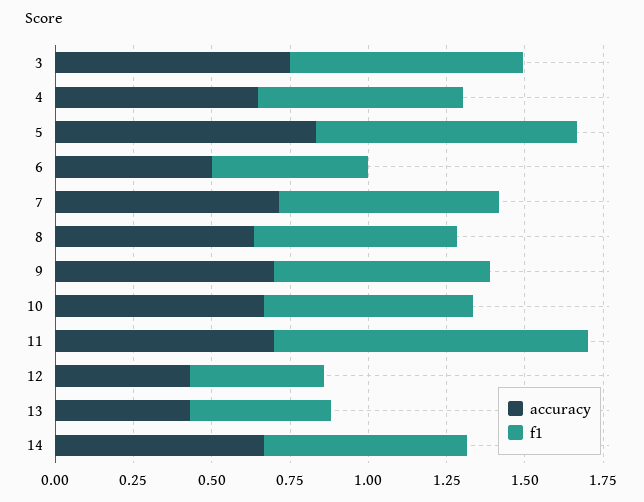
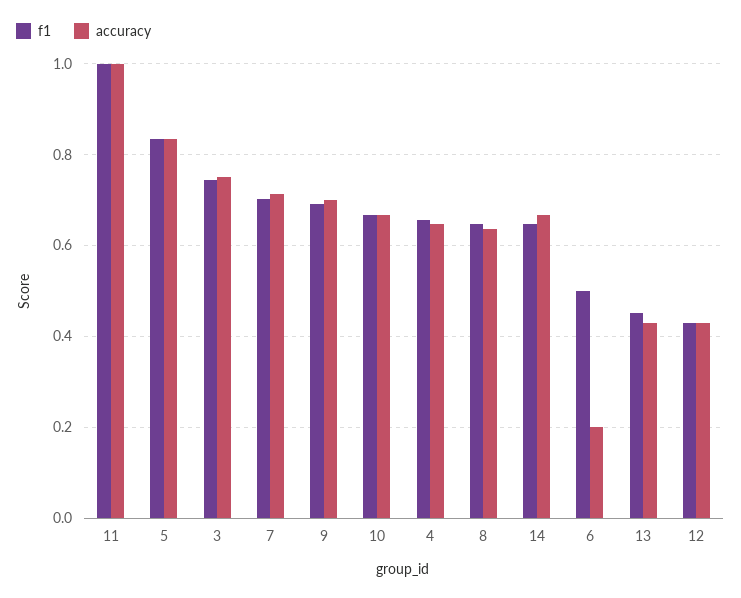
accuracy, 6: 0.5 -> 0.2
accuracy, 11: 0.7 -> 1

